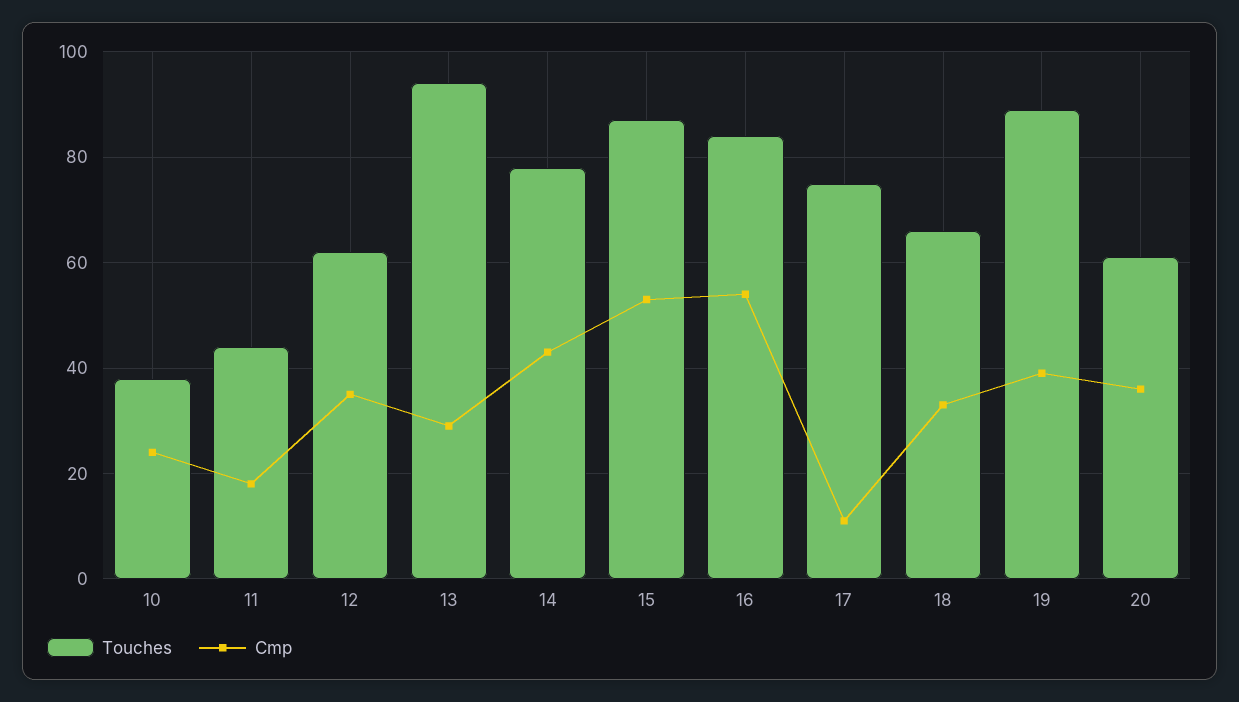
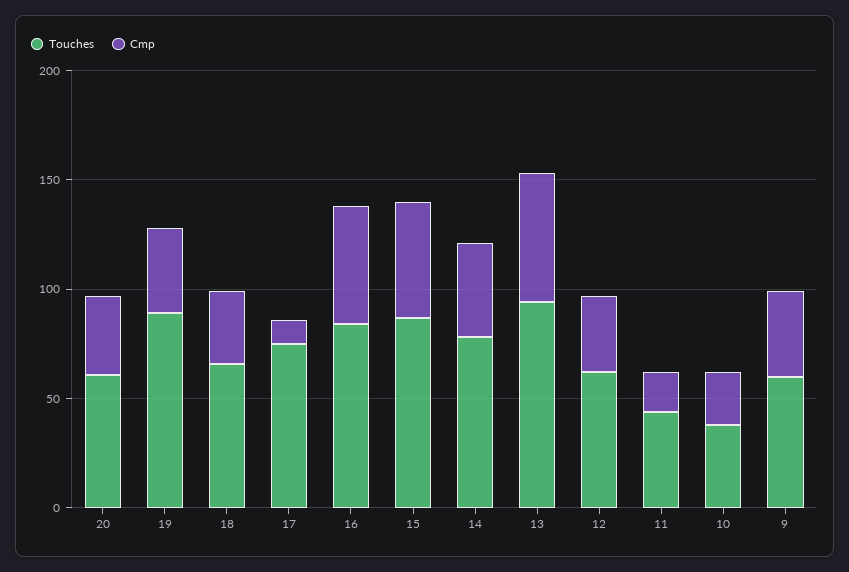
Cmp, 13: 30 -> 60
Touches, 9: none -> 60
Cmp, 9: none -> 40

